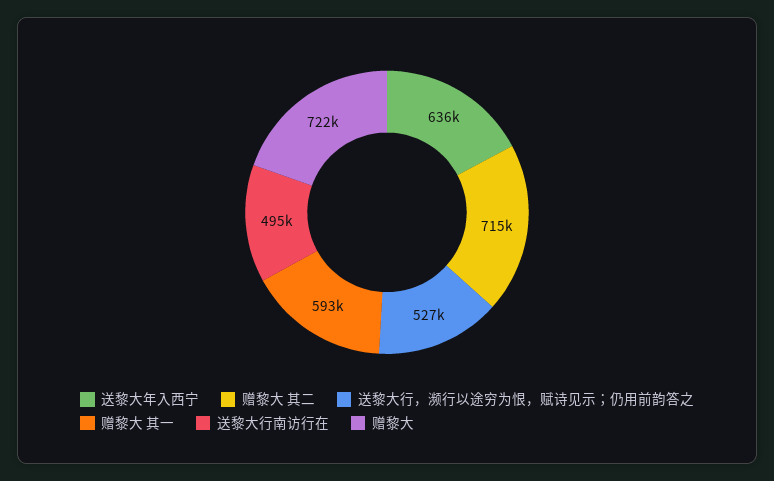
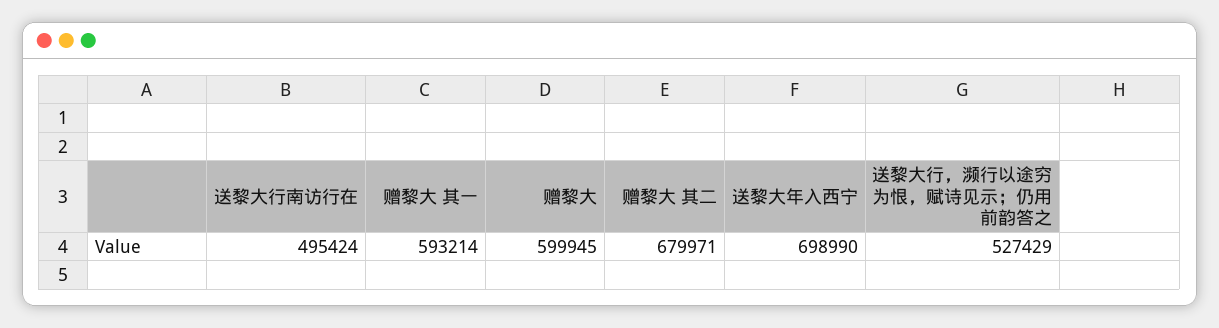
送黎大年入西宁: 636000 -> 698990
赠黎大 其二: 715000 -> 679971
赠黎大: 722000 -> 599945

